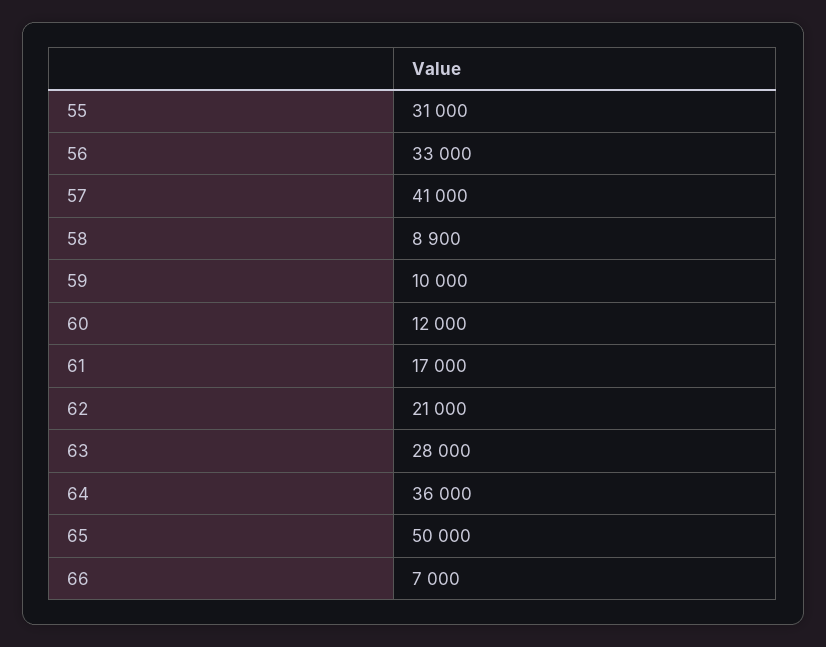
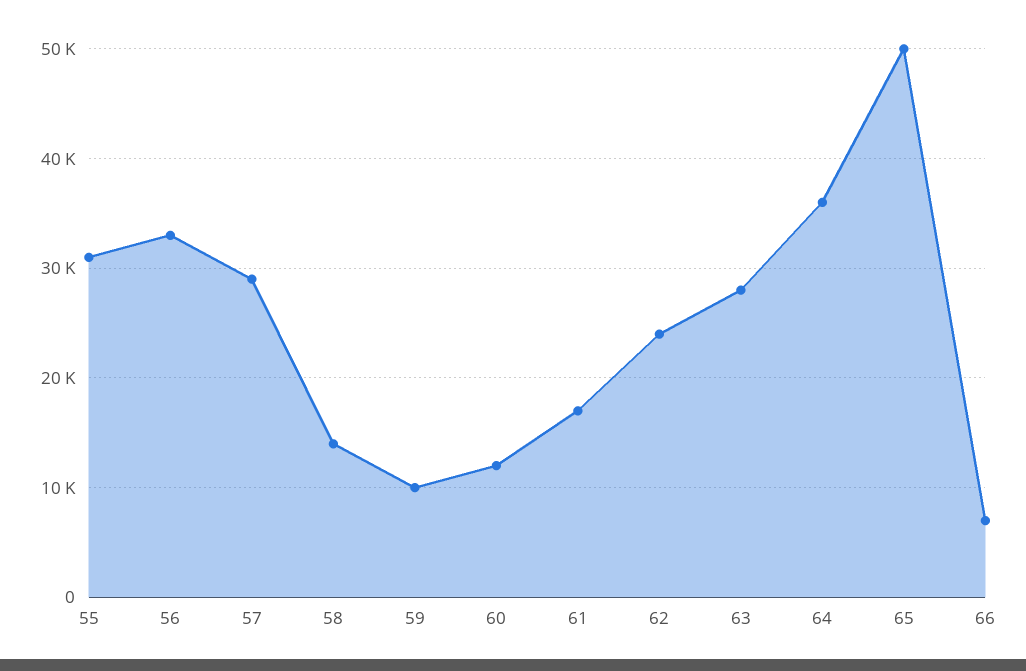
57: 41000 -> 29000
58: 8900 -> 14000
62: 21000 -> 24000

